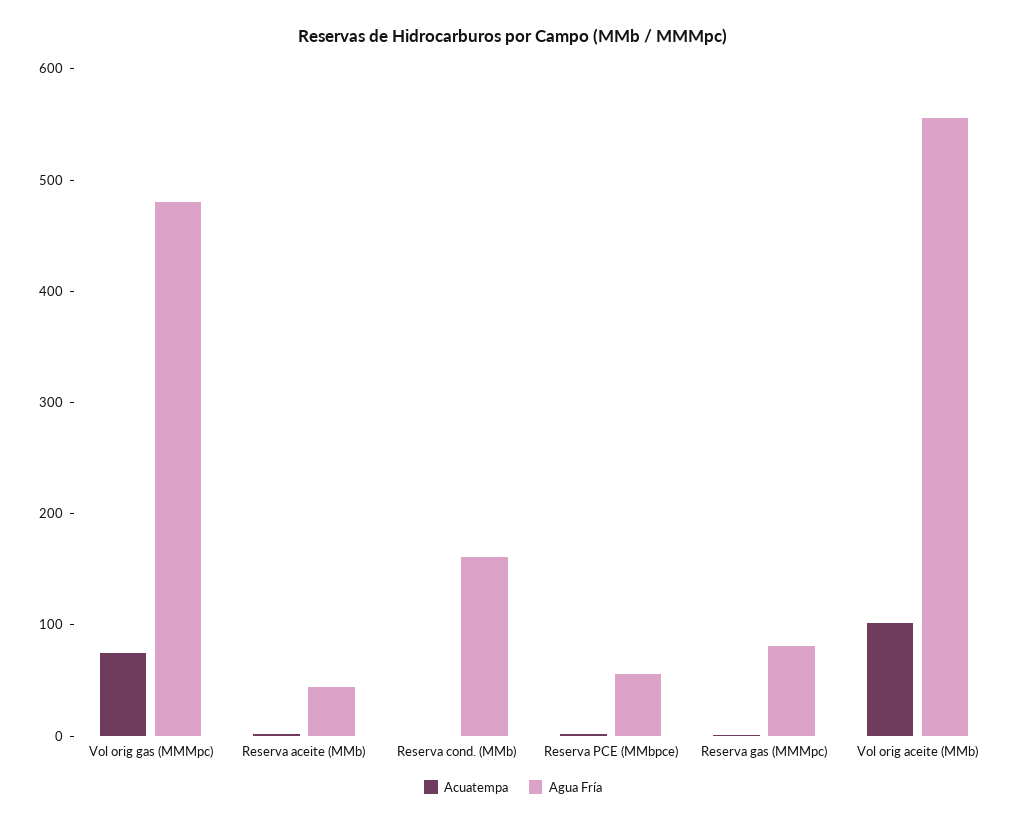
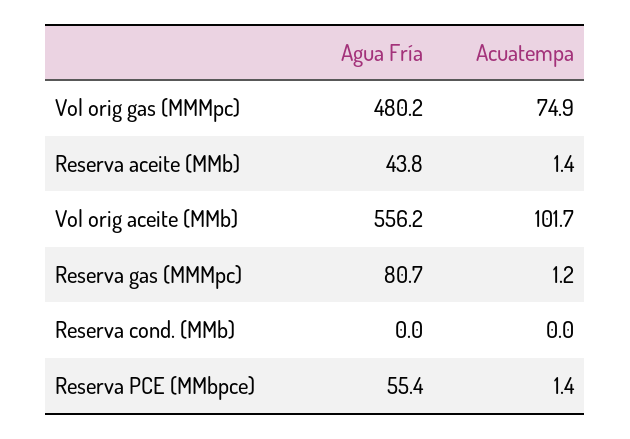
Agua Fría, Reserva cond. (MMb): 160 -> 0

